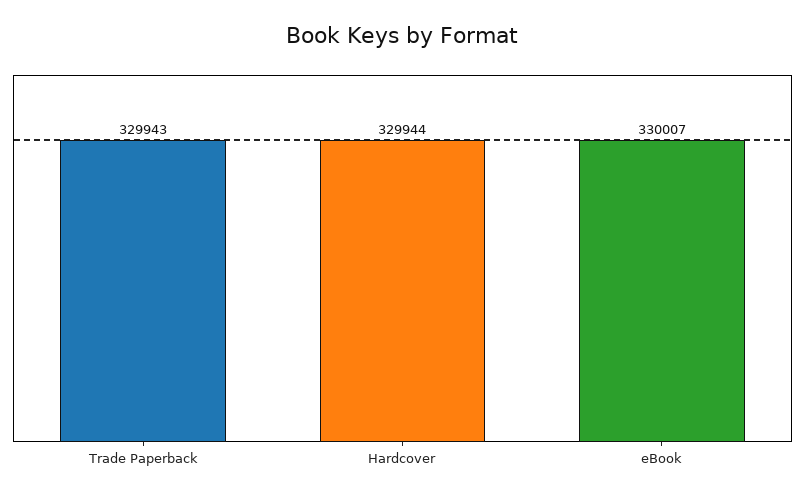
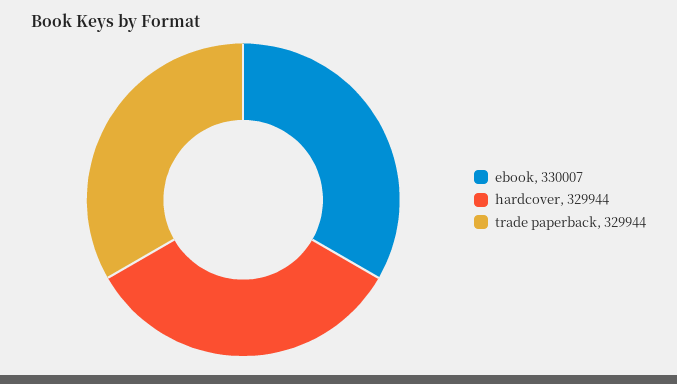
Trade Paperback: 329943 -> 329944

